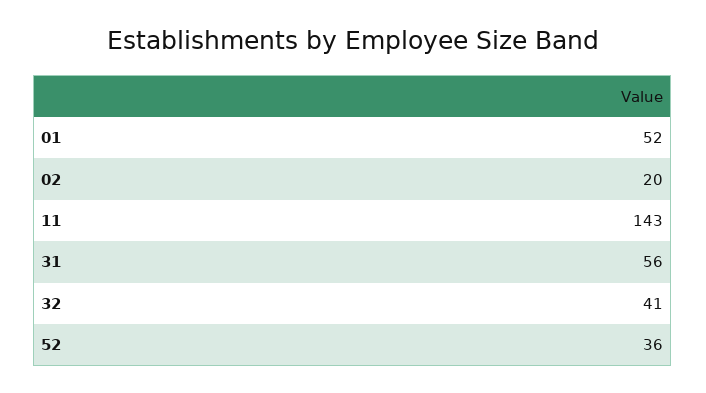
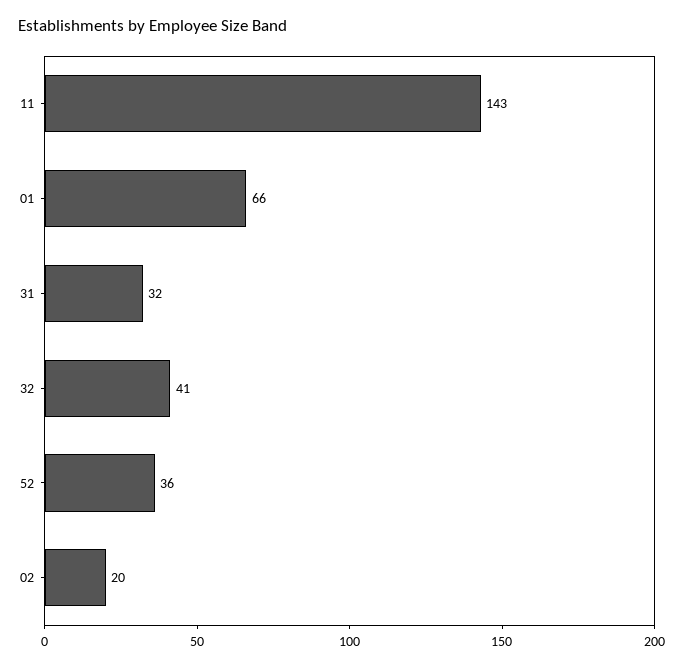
01: 52 -> 66
31: 56 -> 32

